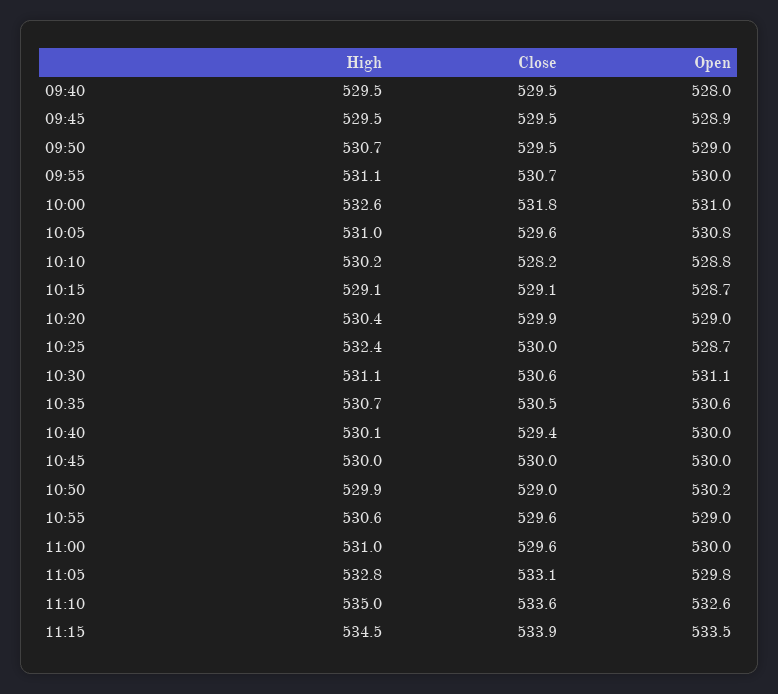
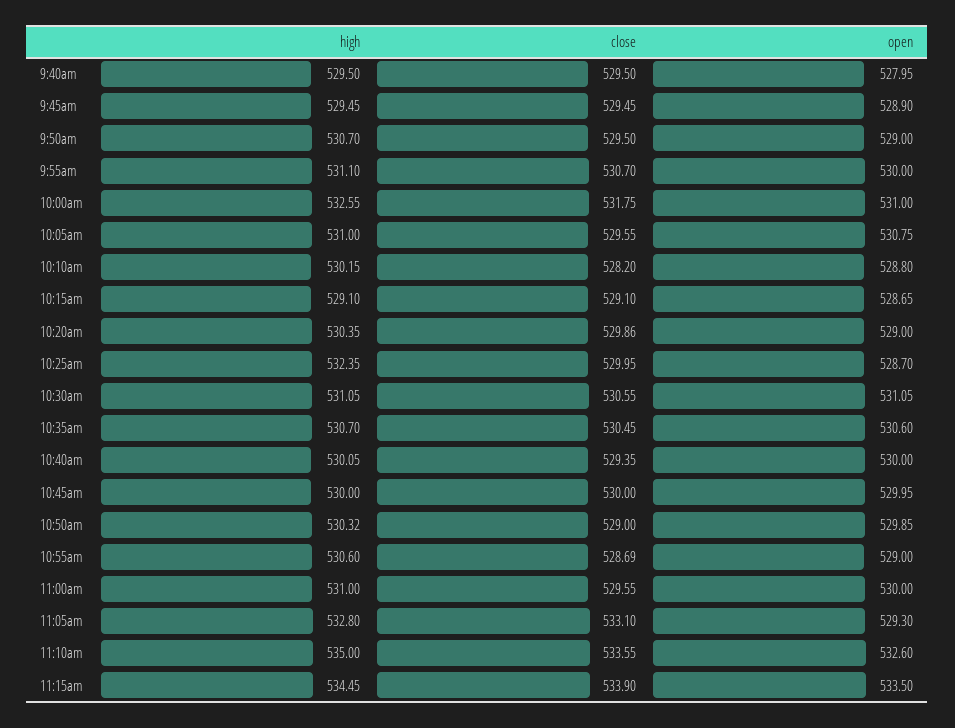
High, 10:50: 529.9 -> 530.32
Open, 10:50: 530.2 -> 529.85
Close, 10:55: 529.6 -> 528.69
Open, 11:05: 529.8 -> 529.3

